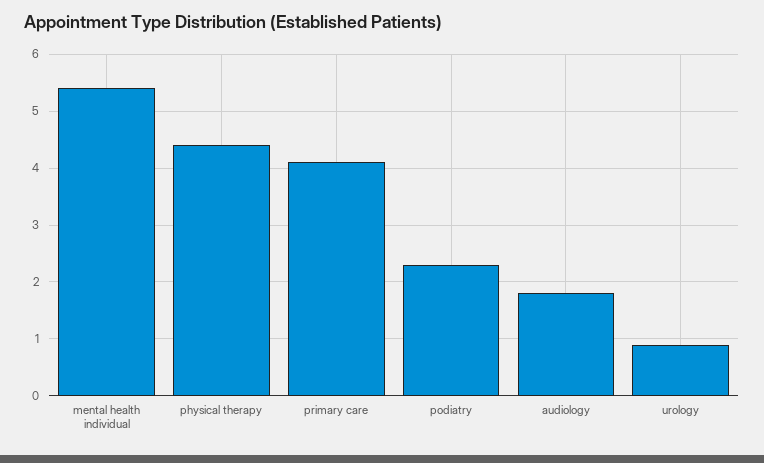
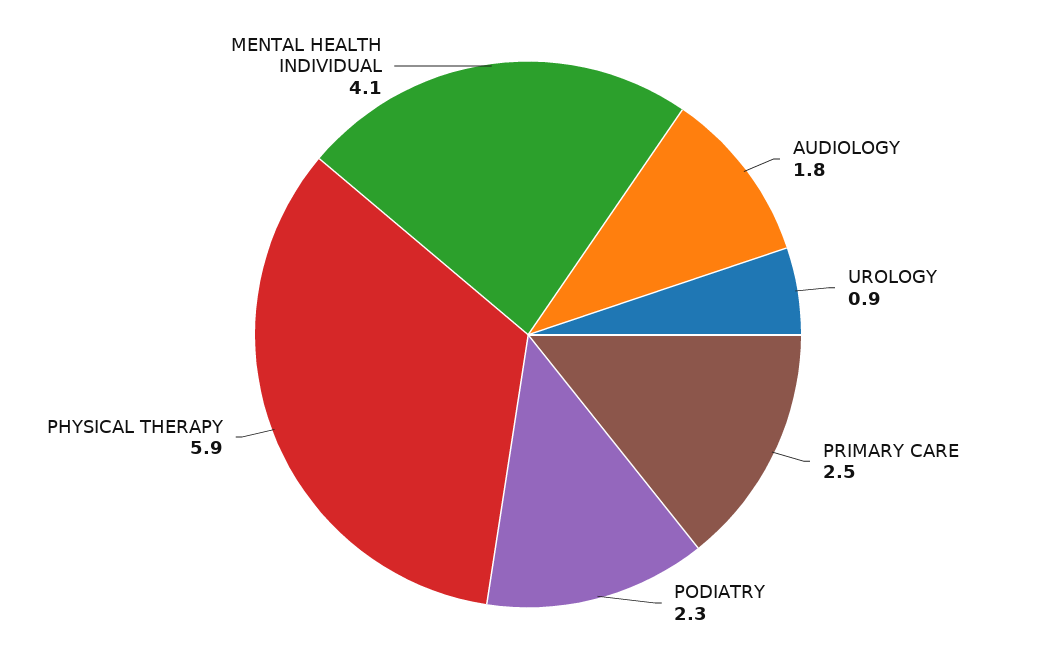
mental health individual: 5.5 -> 4.1
physical therapy: 4.5 -> 5.9
primary care: 4 -> 2.5

